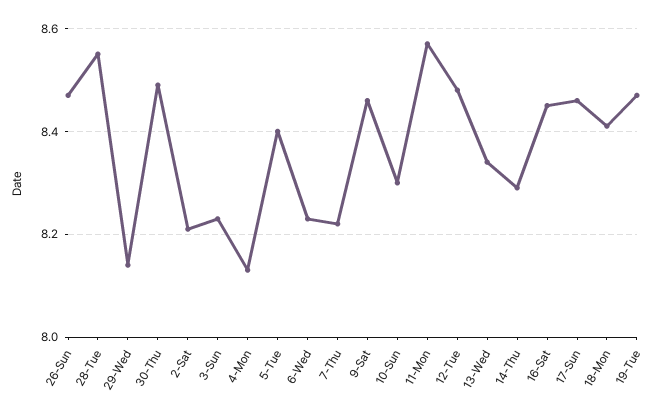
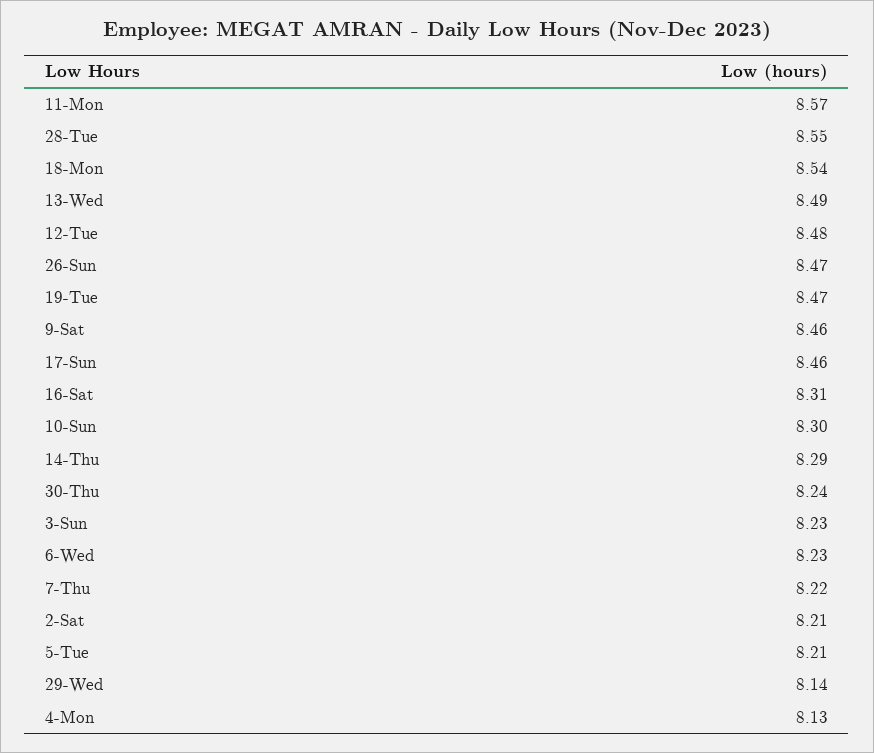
30-Thu: 8.5 -> 8.24
5-Tue: 8.4 -> 8.21
13-Wed: 8.35 -> 8.49
16-Sat: 8.45 -> 8.31
18-Mon: 8.4 -> 8.54

